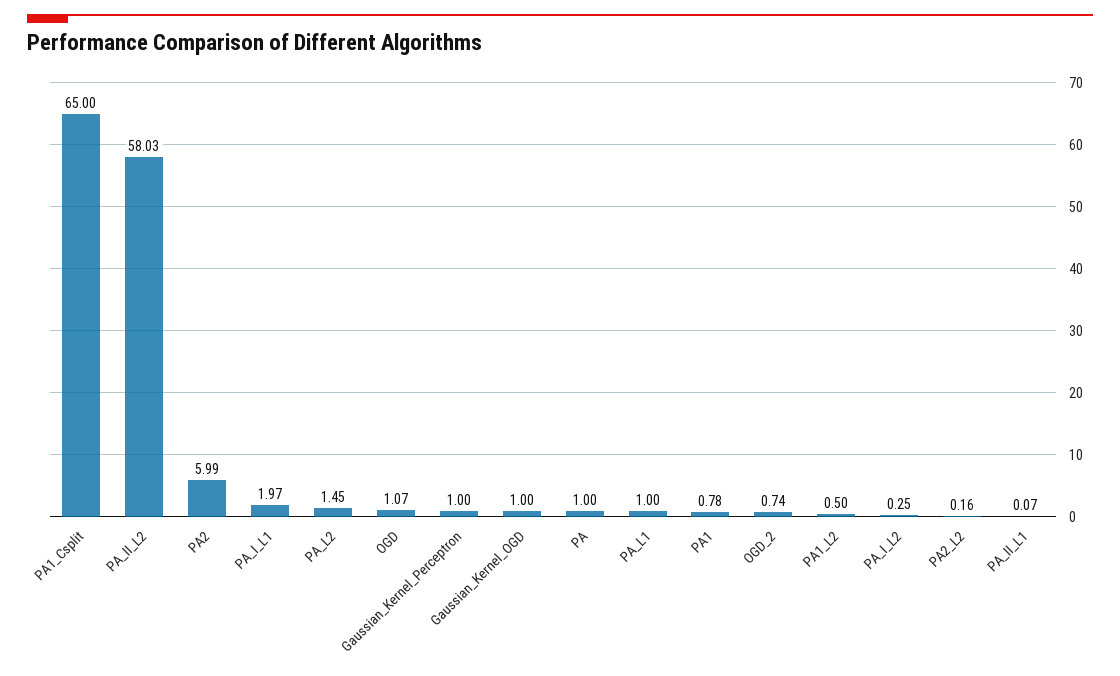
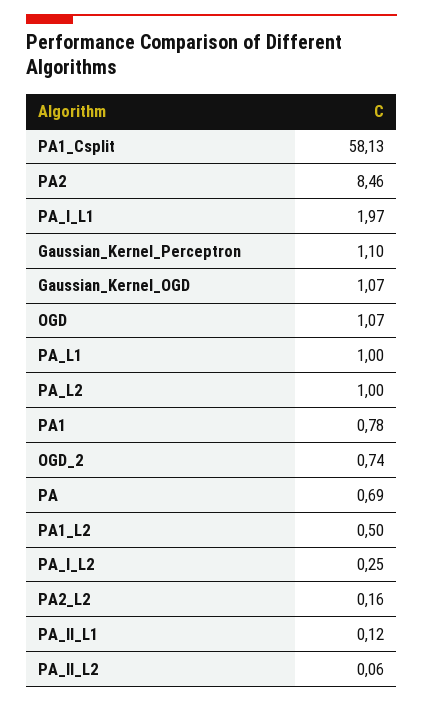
PA1_Csplit: 65 -> 58.13
PA_II_L2: 58.03 -> 0.06
PA2: 5.99 -> 8.46
PA_L2: 1.45 -> 1
Gaussian_Kernel_Perceptron: 1 -> 1.1
Gaussian_Kernel_OGD: 1 -> 1.07
PA: 1 -> 0.69
PA_II_L1: 0.07 -> 0.12

